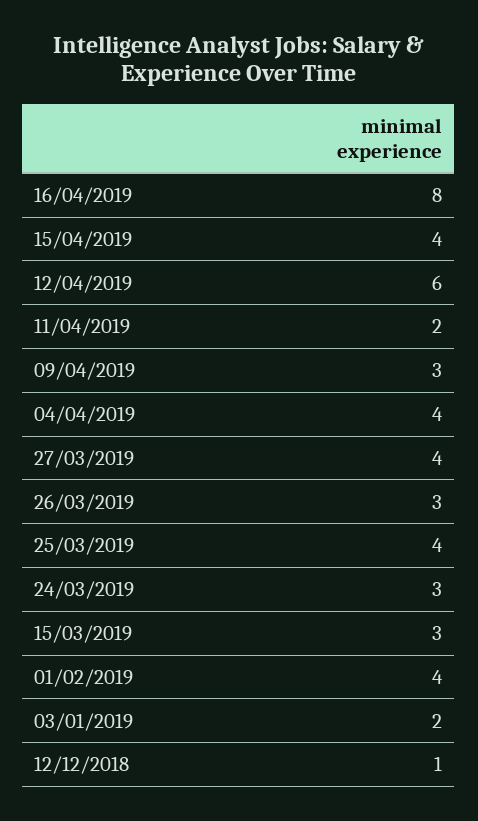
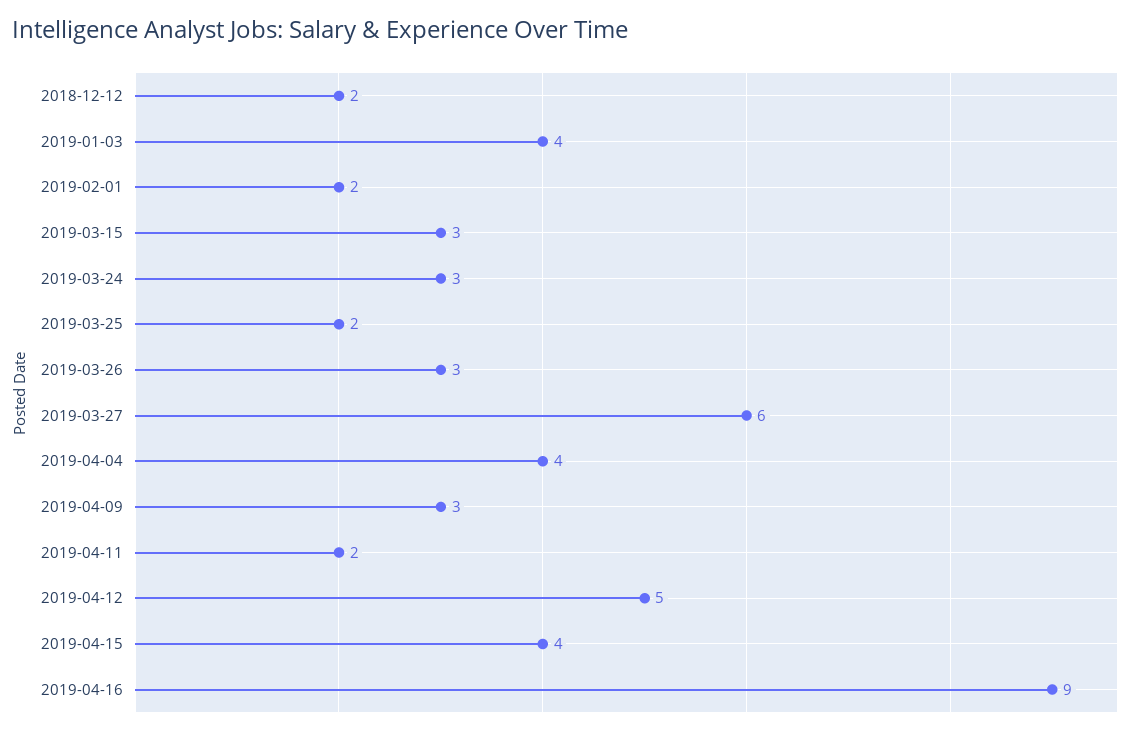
16/04/2019: 8 -> 9
12/04/2019: 6 -> 5
27/03/2019: 4 -> 6
25/03/2019: 4 -> 2
01/02/2019: 4 -> 2
03/01/2019: 2 -> 4
12/12/2018: 1 -> 2

